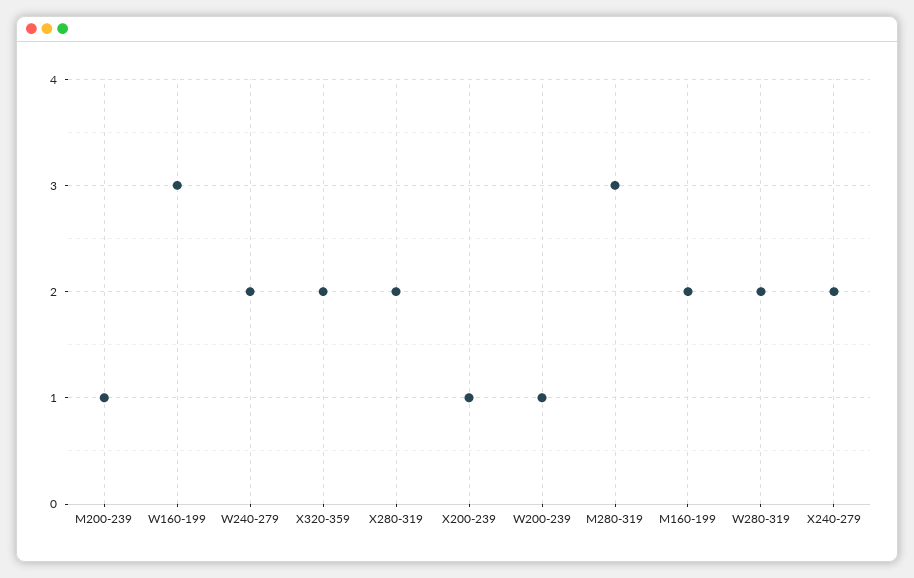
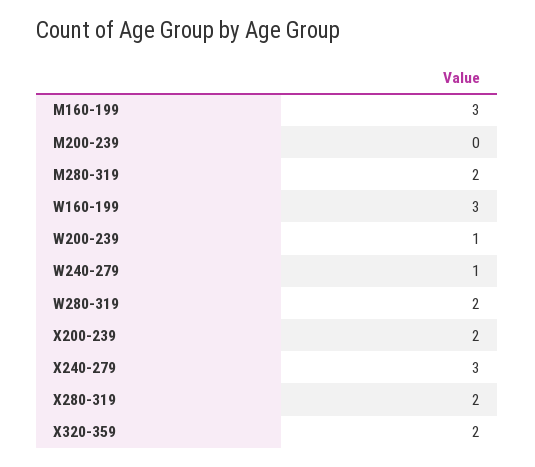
M200-239: 1 -> 0
W240-279: 2 -> 1
X200-239: 1 -> 2
M280-319: 3 -> 2
M160-199: 2 -> 3
X240-279: 2 -> 3

